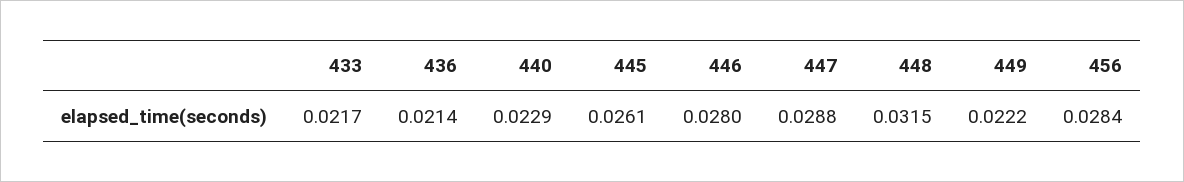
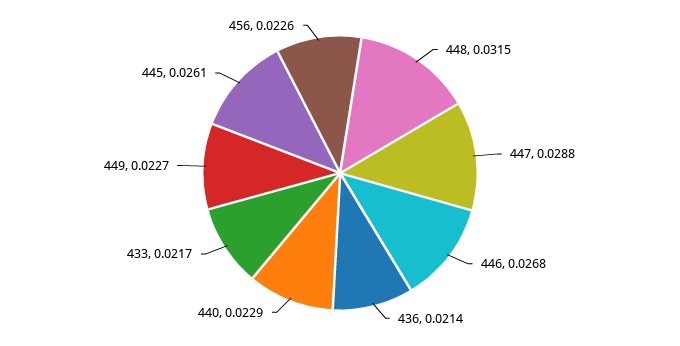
446: 0.028 -> 0.0268
449: 0.0222 -> 0.0227
456: 0.0284 -> 0.0226

